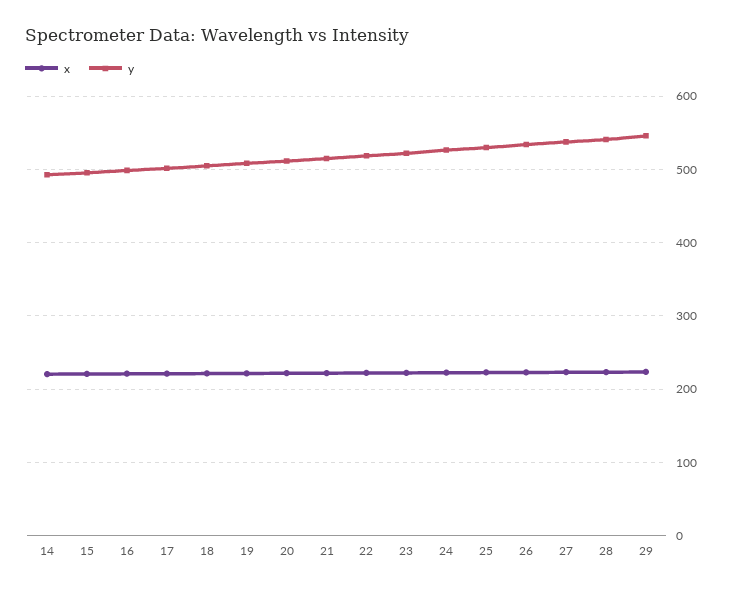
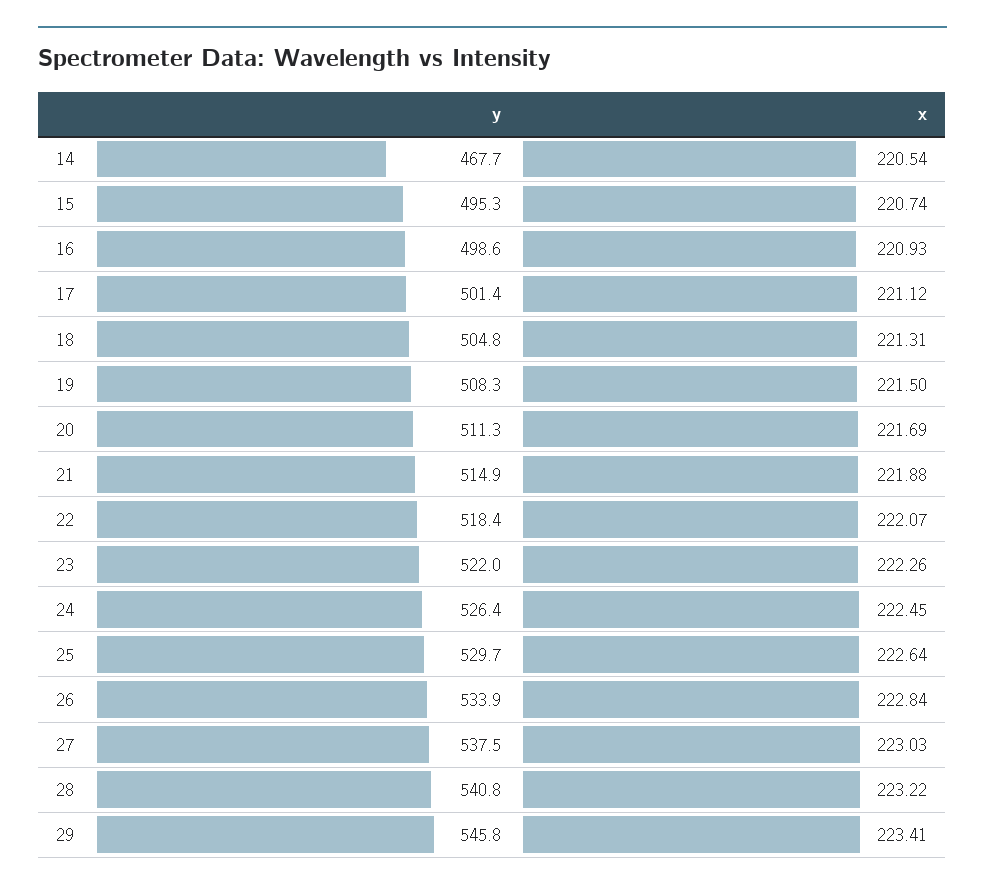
y, 14: 490 -> 467.7

